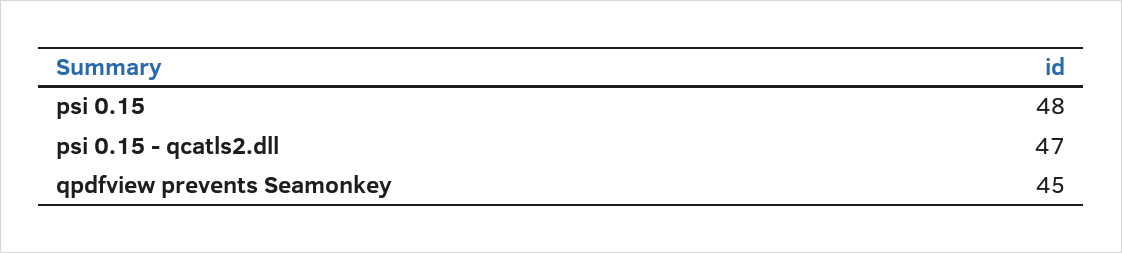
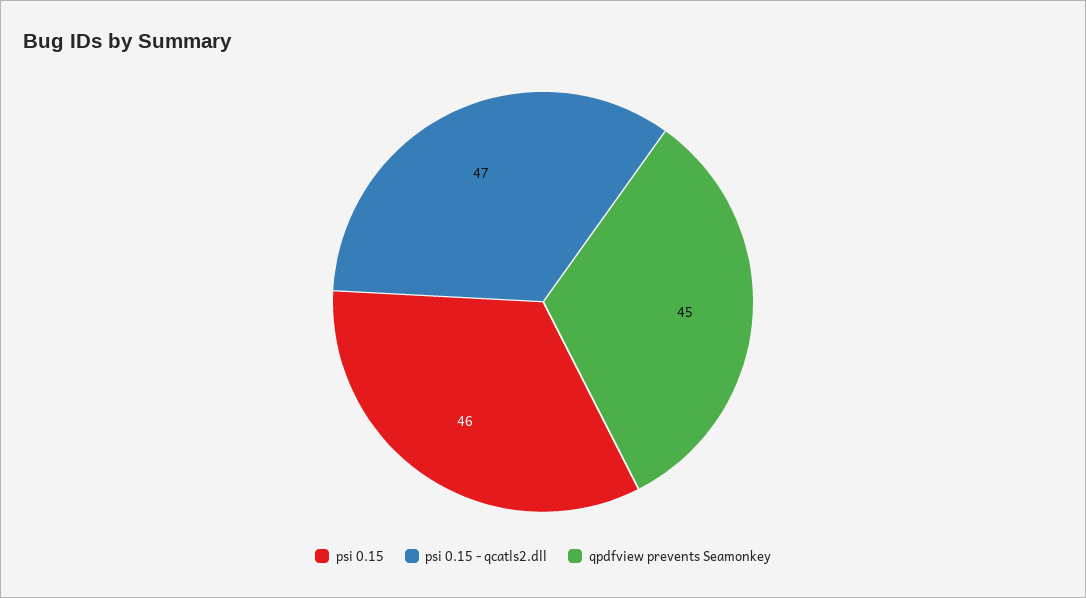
psi 0.15: 48 -> 46

